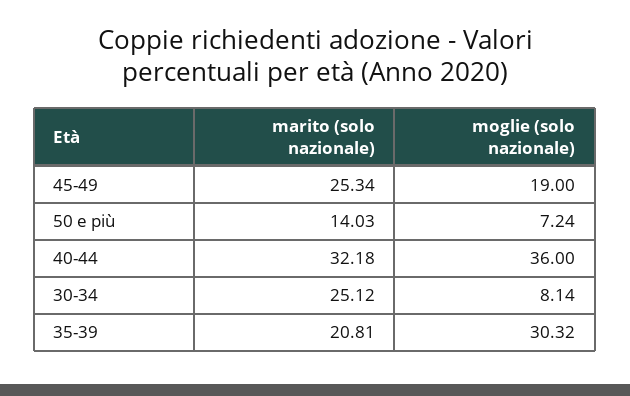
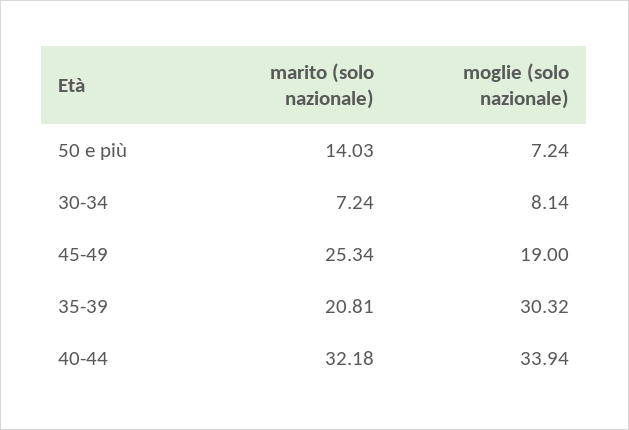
moglie (solo nazionale), 40-44: 36 -> 33.94
marito (solo nazionale), 30-34: 25.12 -> 7.24

